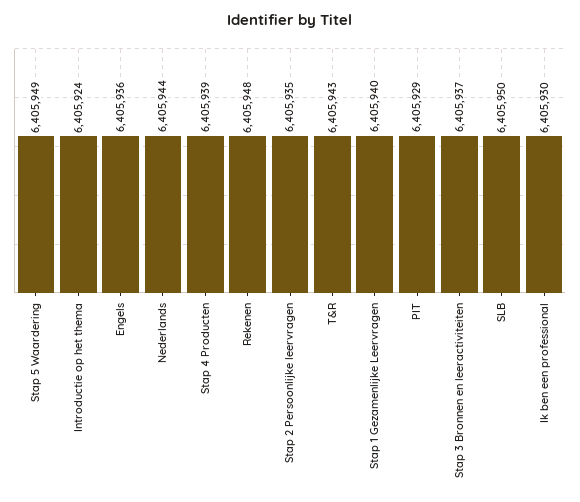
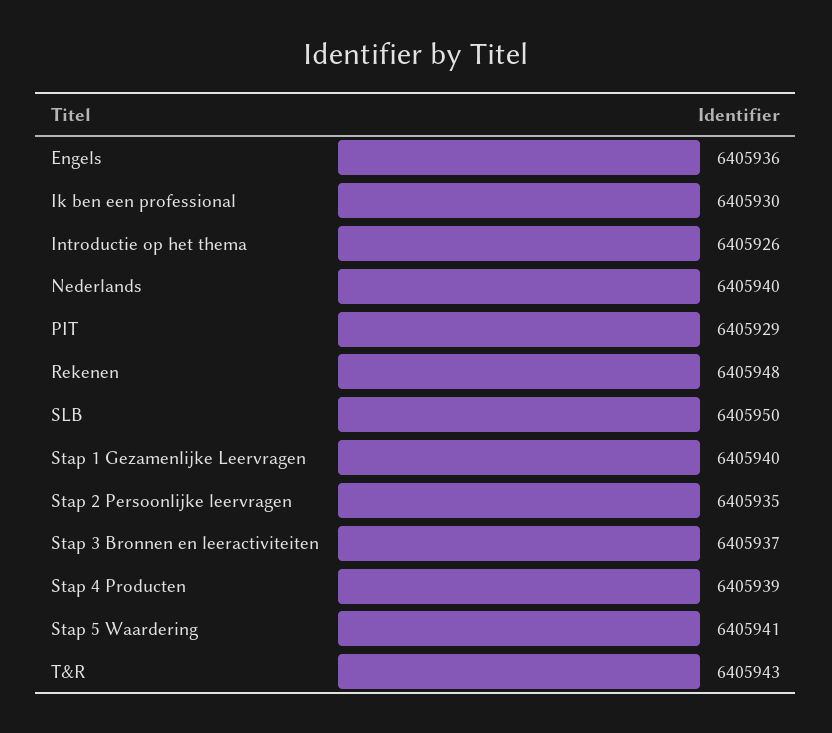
Stap 5 Waardering: 6405949 -> 6405941
Introductie op het thema: 6405924 -> 6405926
Nederlands: 6405944 -> 6405940

